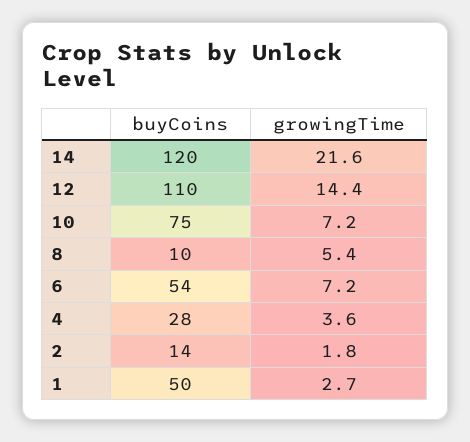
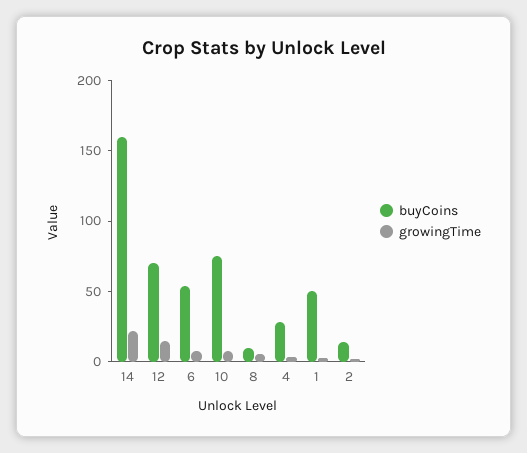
buyCoins, 14: 120 -> 160
buyCoins, 12: 110 -> 70

